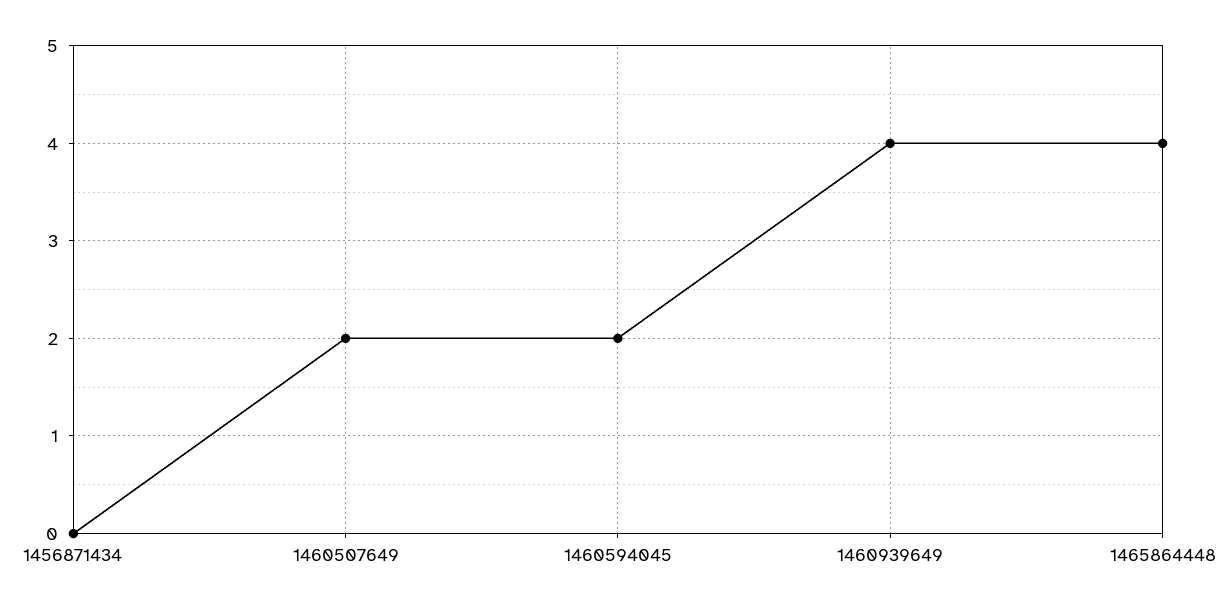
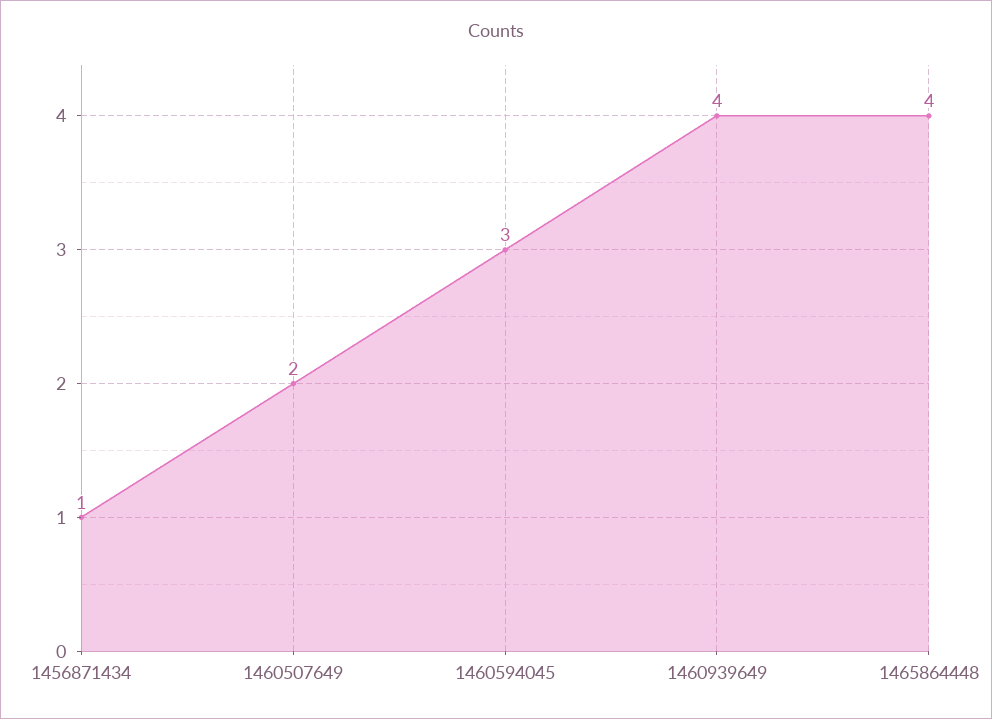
1456871434: 0 -> 1
1460594045: 2 -> 3

